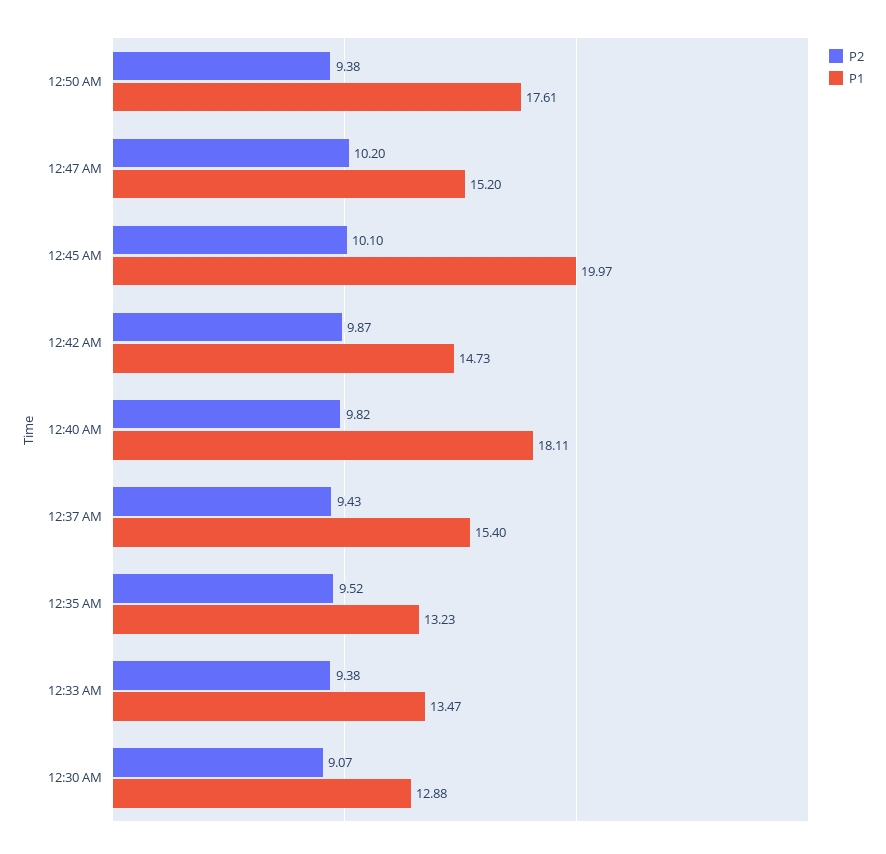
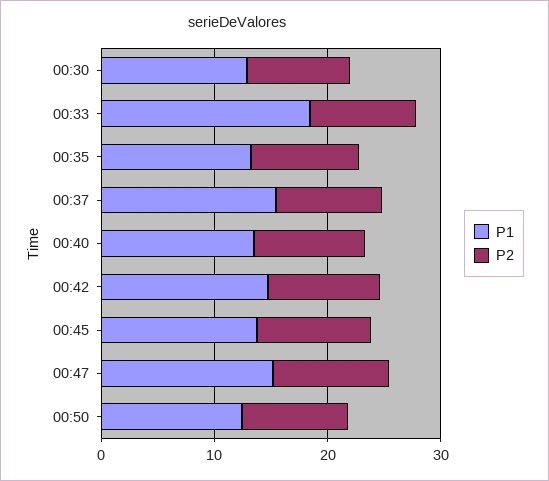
P1, 12:50 AM: 17.61 -> 12
P1, 12:45 AM: 19.97 -> 14
P1, 12:40 AM: 18.11 -> 14
P1, 12:33 AM: 13.47 -> 18

